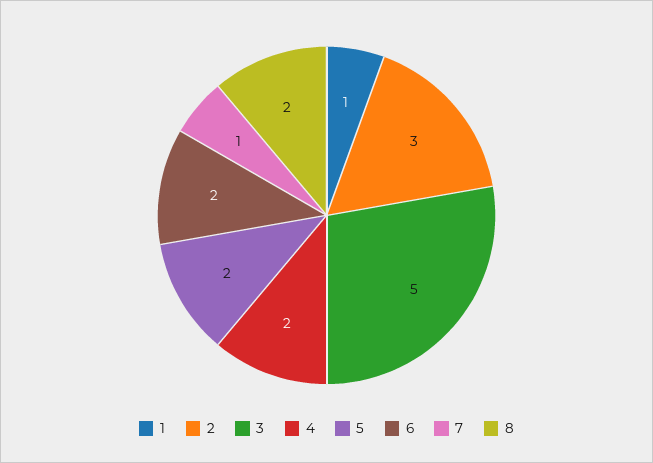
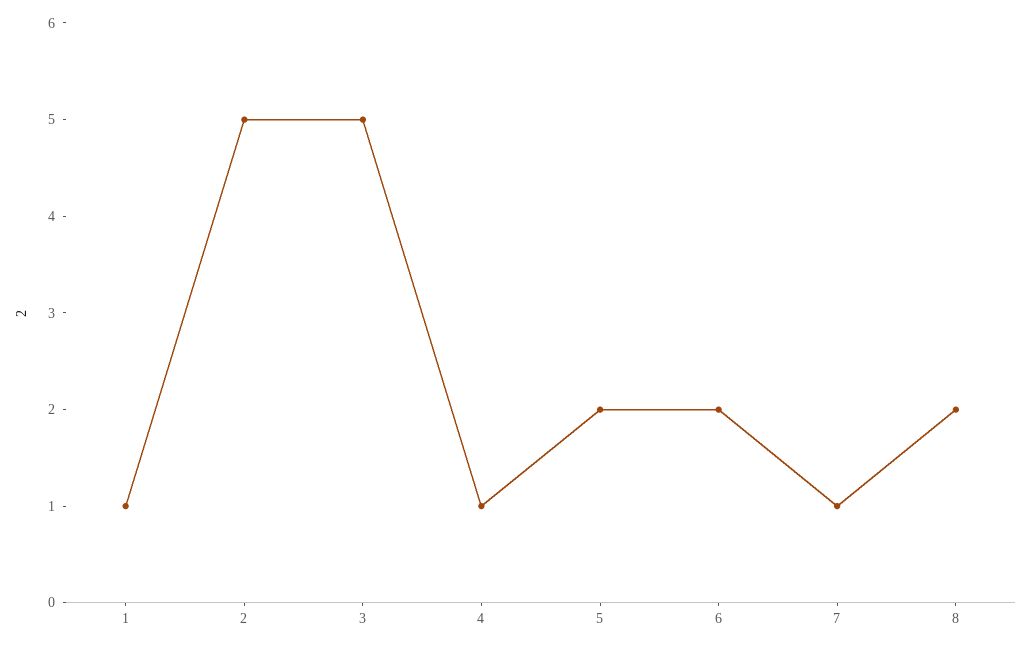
2: 3 -> 5
4: 2 -> 1

